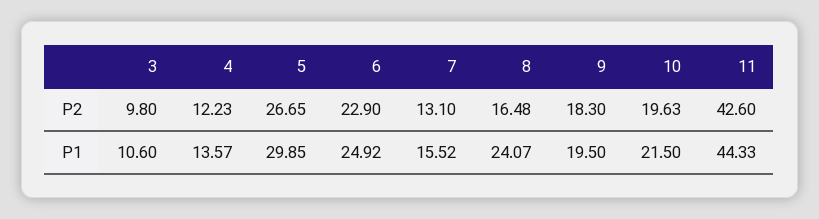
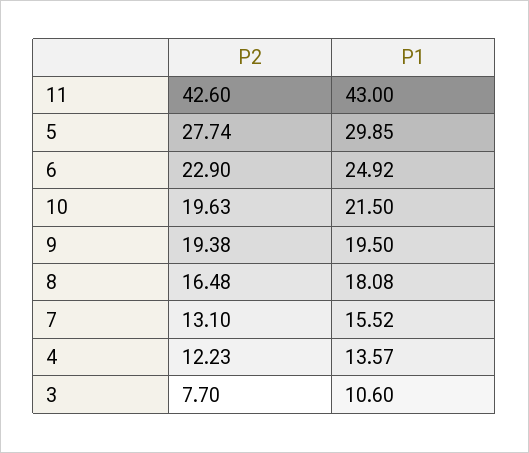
3, P2: 9.8 -> 7.7
5, P2: 26.65 -> 27.74
9, P2: 18.3 -> 19.38
8, P1: 24.07 -> 18.08
11, P1: 44.33 -> 43

